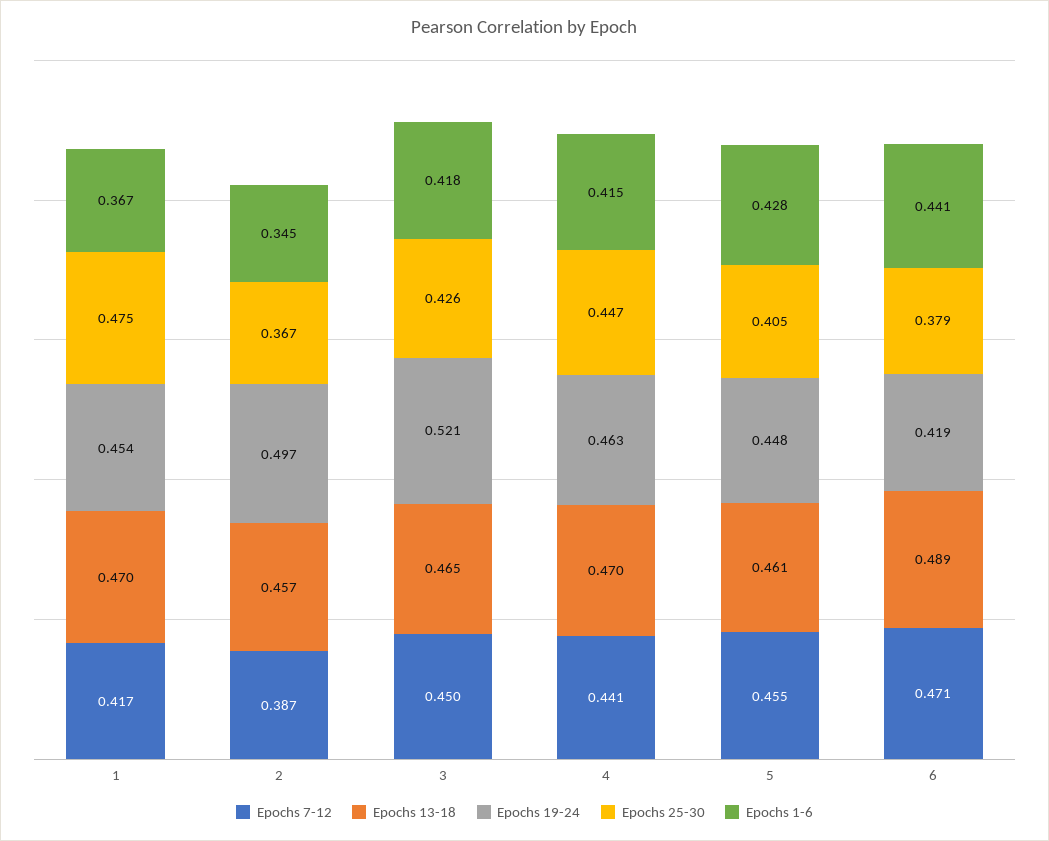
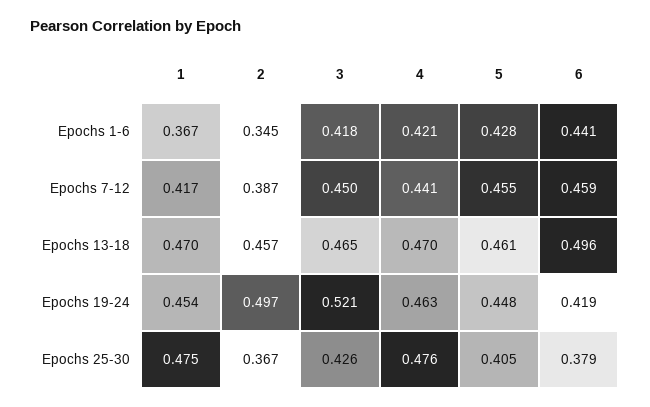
Epochs 25-30, 4: 0.447 -> 0.476
Epochs 1-6, 4: 0.415 -> 0.421
Epochs 7-12, 6: 0.471 -> 0.459
Epochs 13-18, 6: 0.489 -> 0.496

